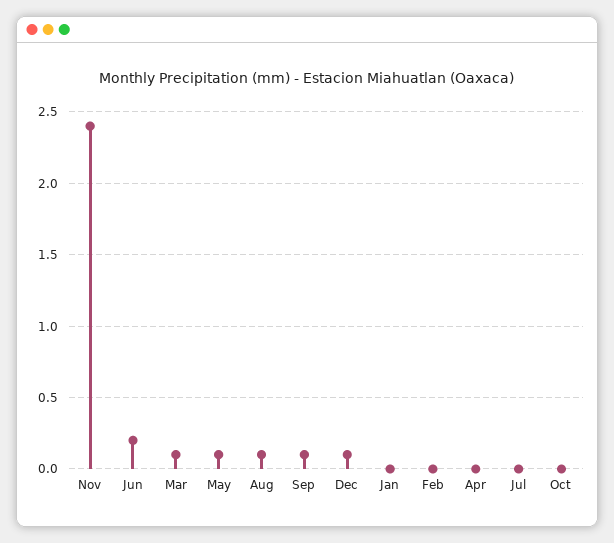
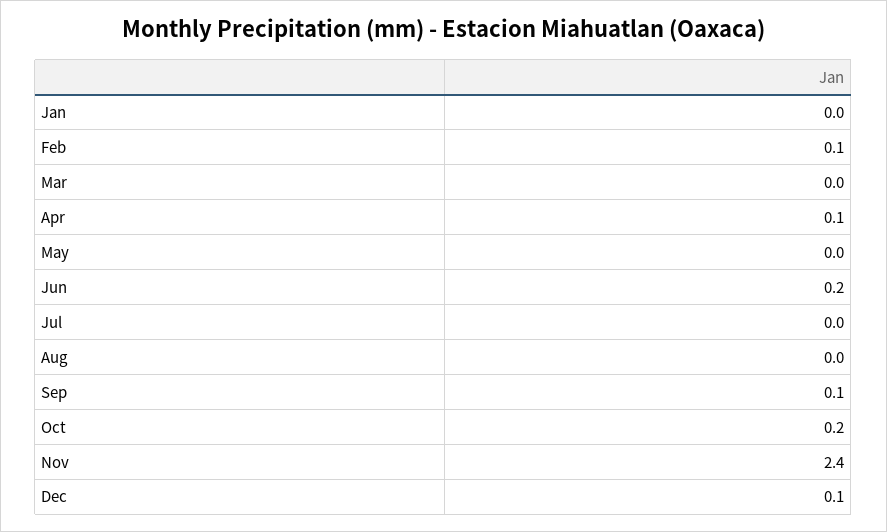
Mar: 0.1 -> 0
May: 0.1 -> 0
Aug: 0.1 -> 0
Feb: 0 -> 0.1
Apr: 0 -> 0.1
Oct: 0 -> 0.2

